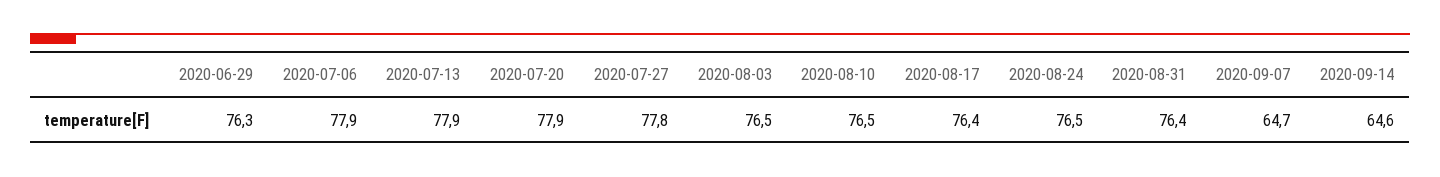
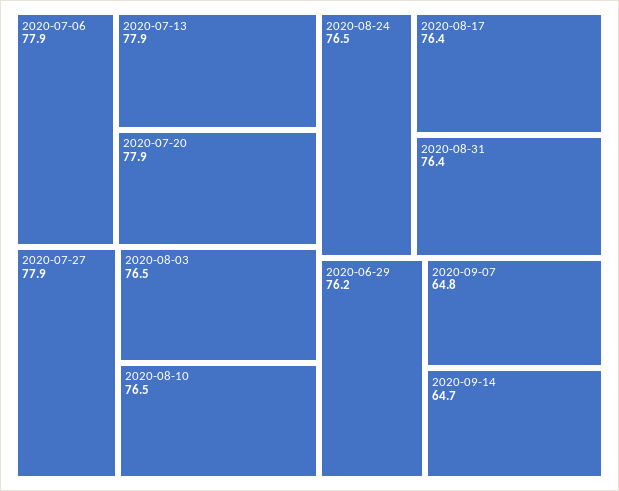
2020-06-29: 76.3 -> 76.2
2020-07-27: 77.8 -> 77.9
2020-09-07: 64.7 -> 64.8
2020-09-14: 64.6 -> 64.7

